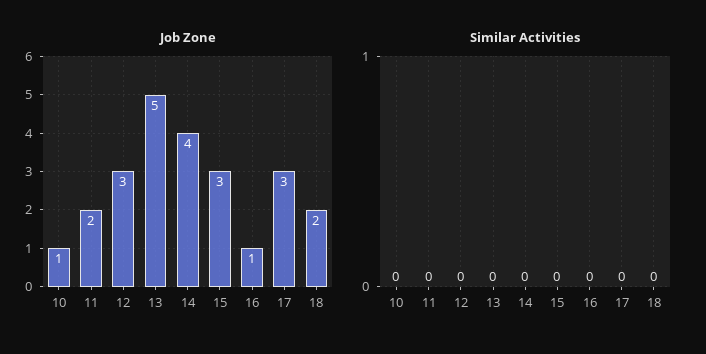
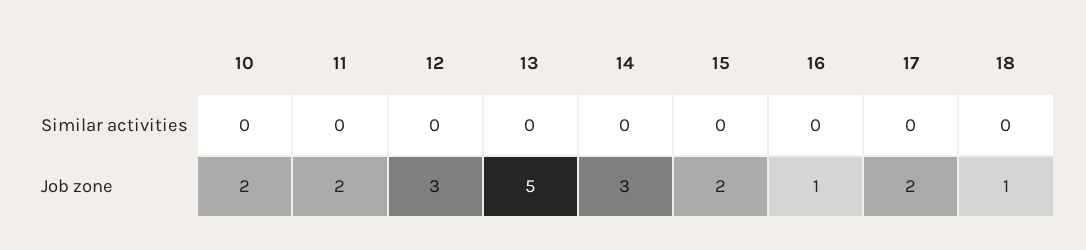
Job Zone, 10: 1 -> 2
Job Zone, 14: 4 -> 3
Job Zone, 15: 3 -> 2
Job Zone, 17: 3 -> 2
Job Zone, 18: 2 -> 1

